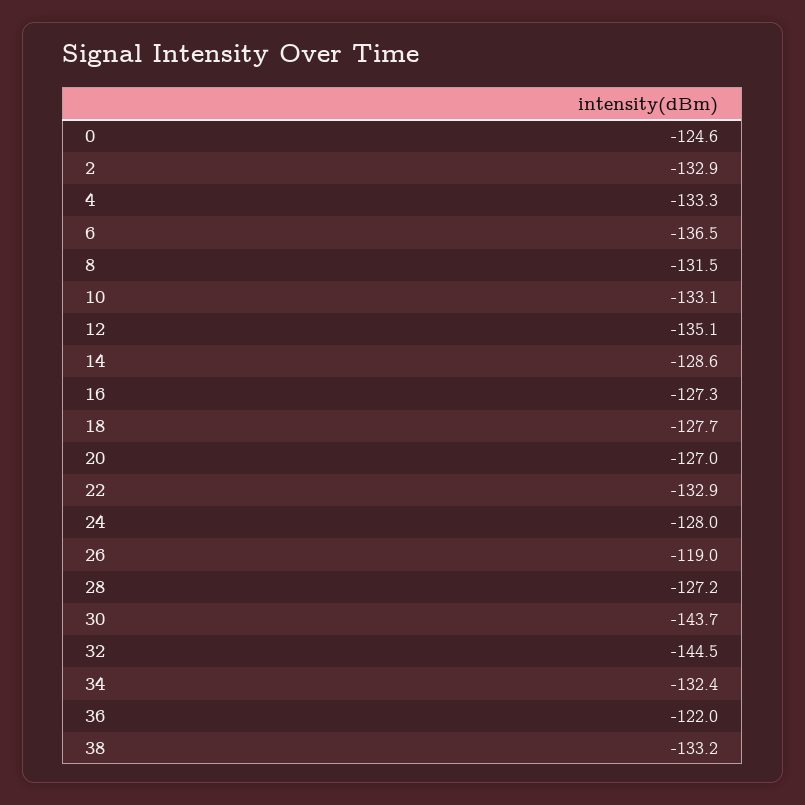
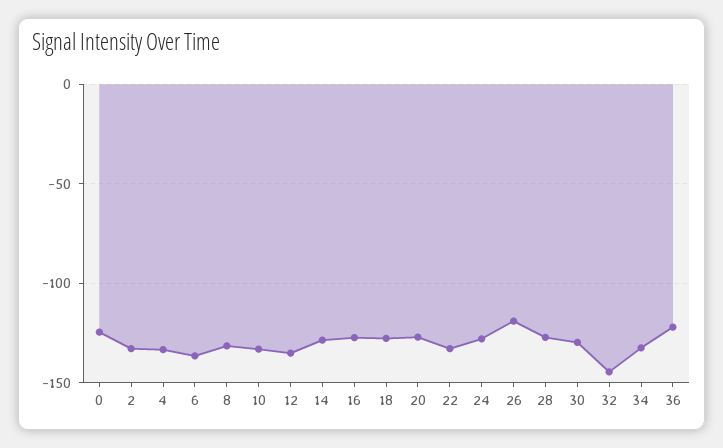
30: -143.7 -> -130
38: -133.2 -> none

